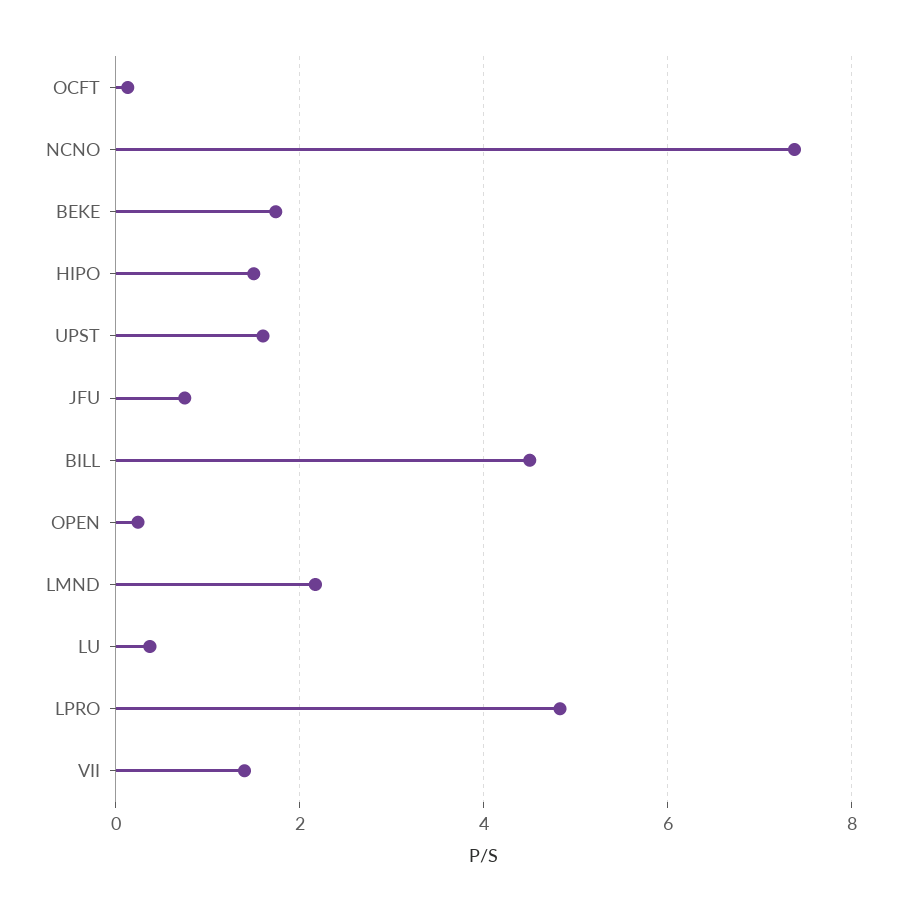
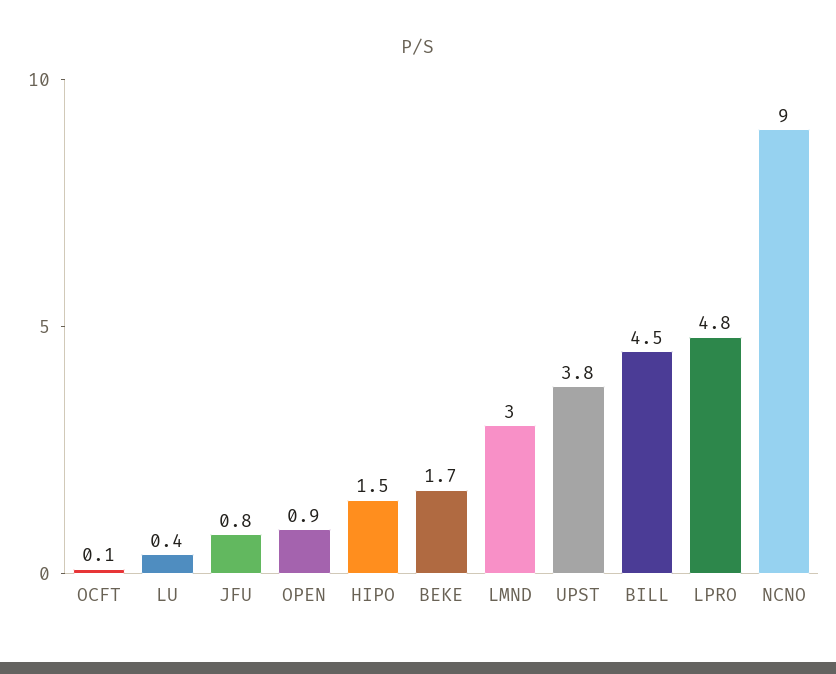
NCNO: 7.4 -> 9
UPST: 1.6 -> 3.8
OPEN: 0.2 -> 0.9
LMND: 2.2 -> 3
VII: 1.4 -> none

